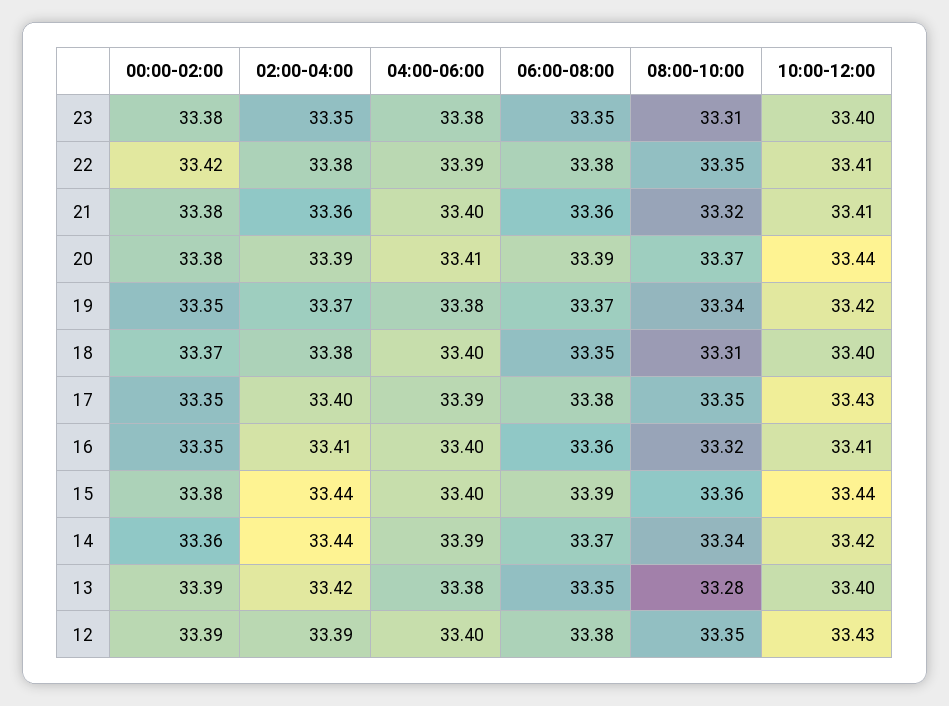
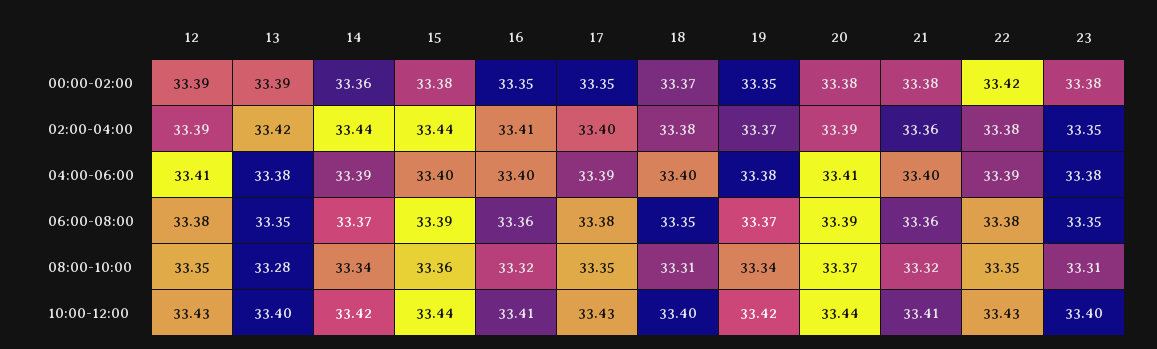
10:00-12:00, 22: 33.41 -> 33.43
04:00-06:00, 12: 33.4 -> 33.41

